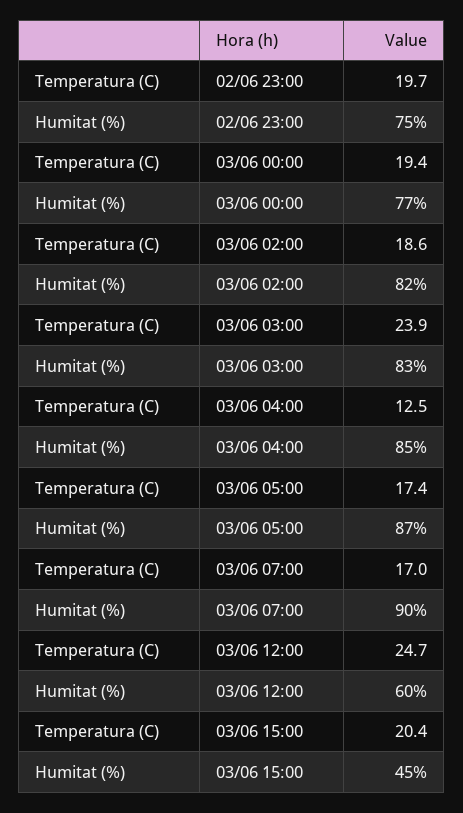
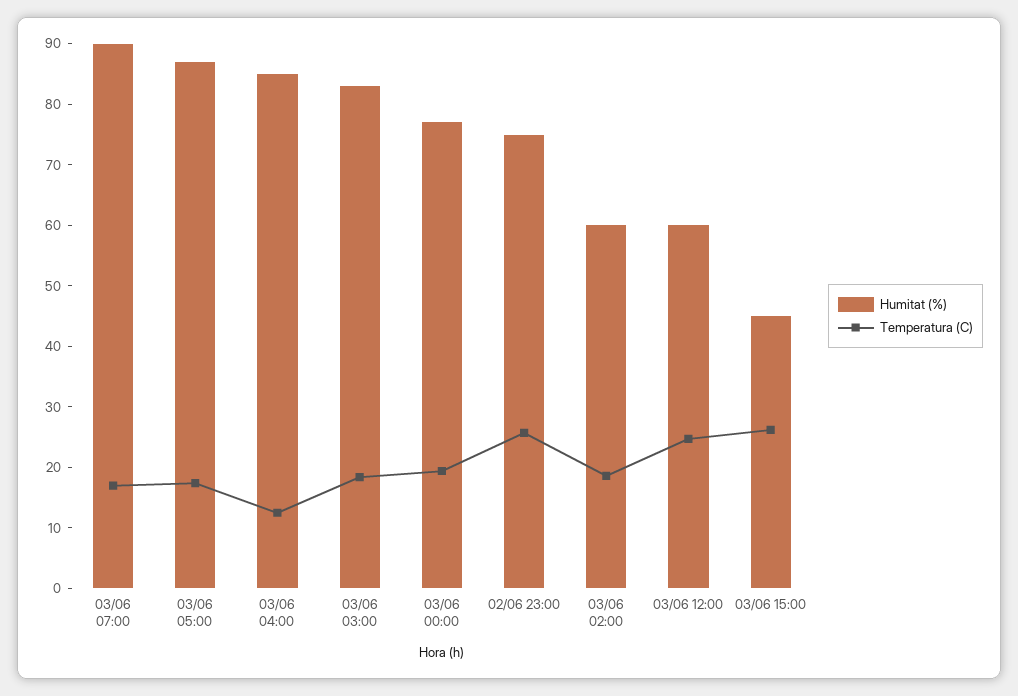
Temperatura (C), 02/06 23:00: 19.7 -> 26
Humitat (%), 03/06 02:00: 82 -> 60
Temperatura (C), 03/06 03:00: 23.9 -> 18
Temperatura (C), 03/06 15:00: 20.4 -> 26

